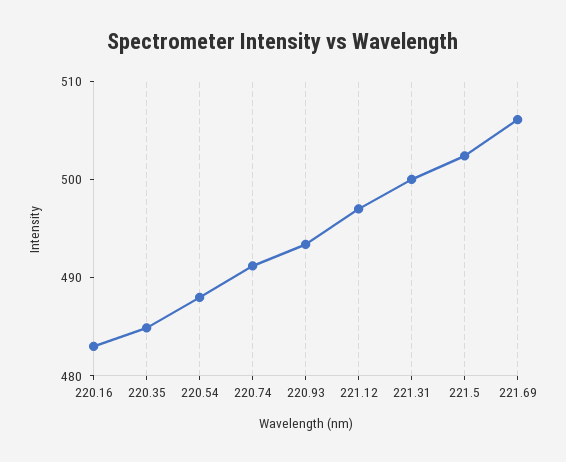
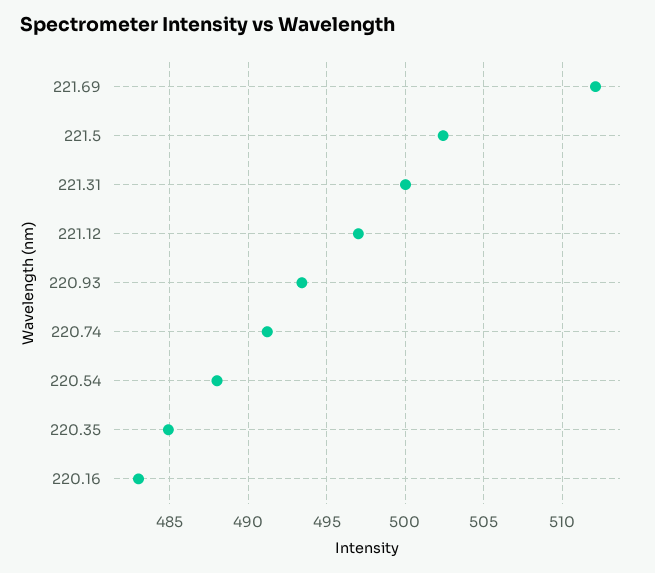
221.69: 506 -> 512

